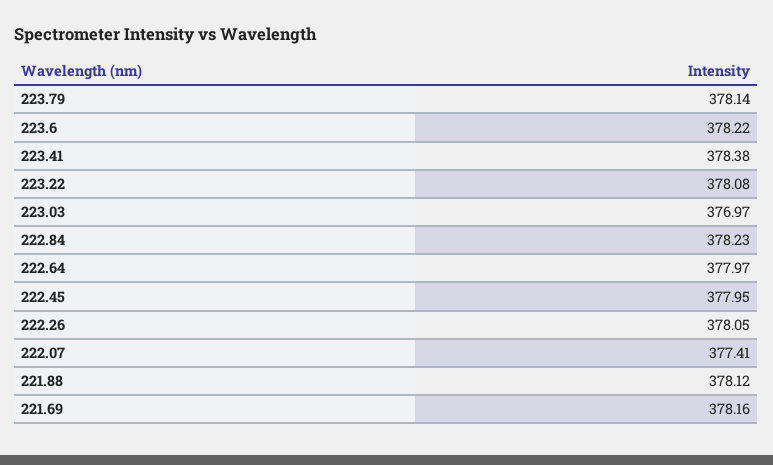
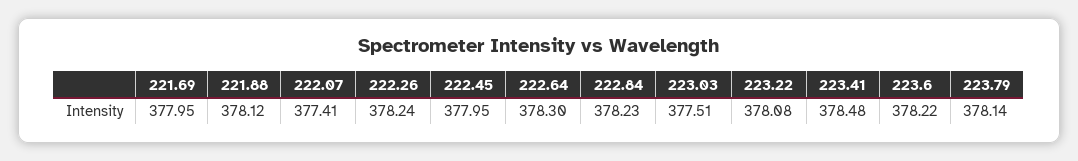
223.41: 378.38 -> 378.48
223.03: 376.97 -> 377.51
222.64: 377.97 -> 378.3
222.26: 378.05 -> 378.24
221.69: 378.16 -> 377.95

